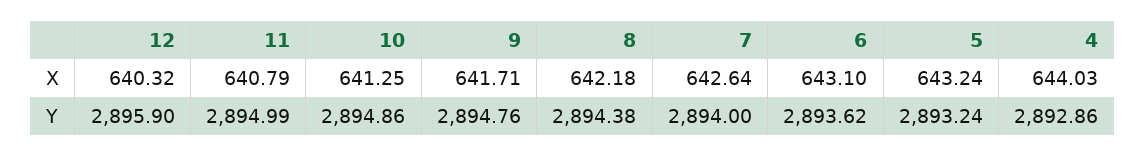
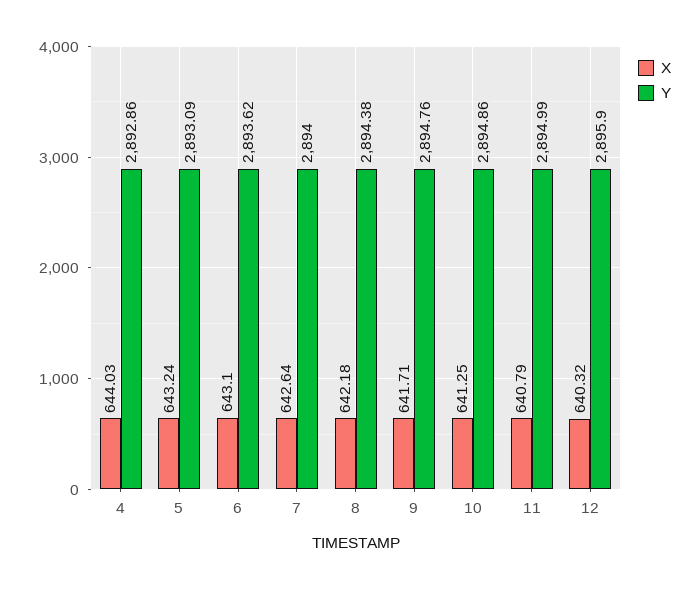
Y, 5: 2893.24 -> 2893.09

